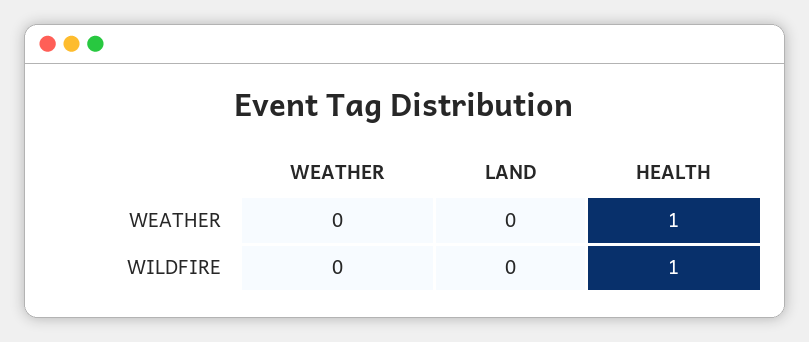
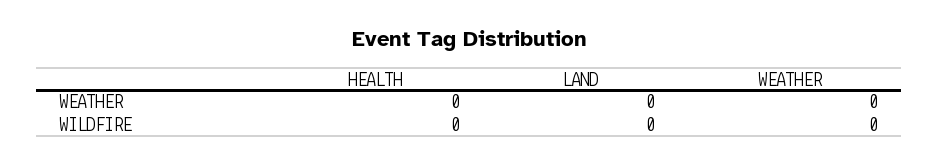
HEALTH, WEATHER: 1 -> 0
HEALTH, WILDFIRE: 1 -> 0

